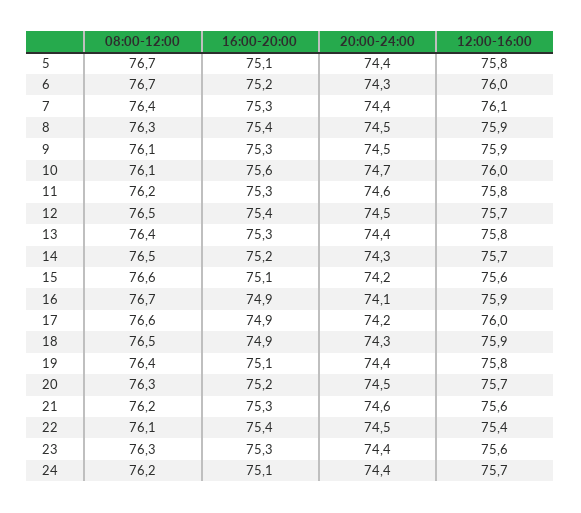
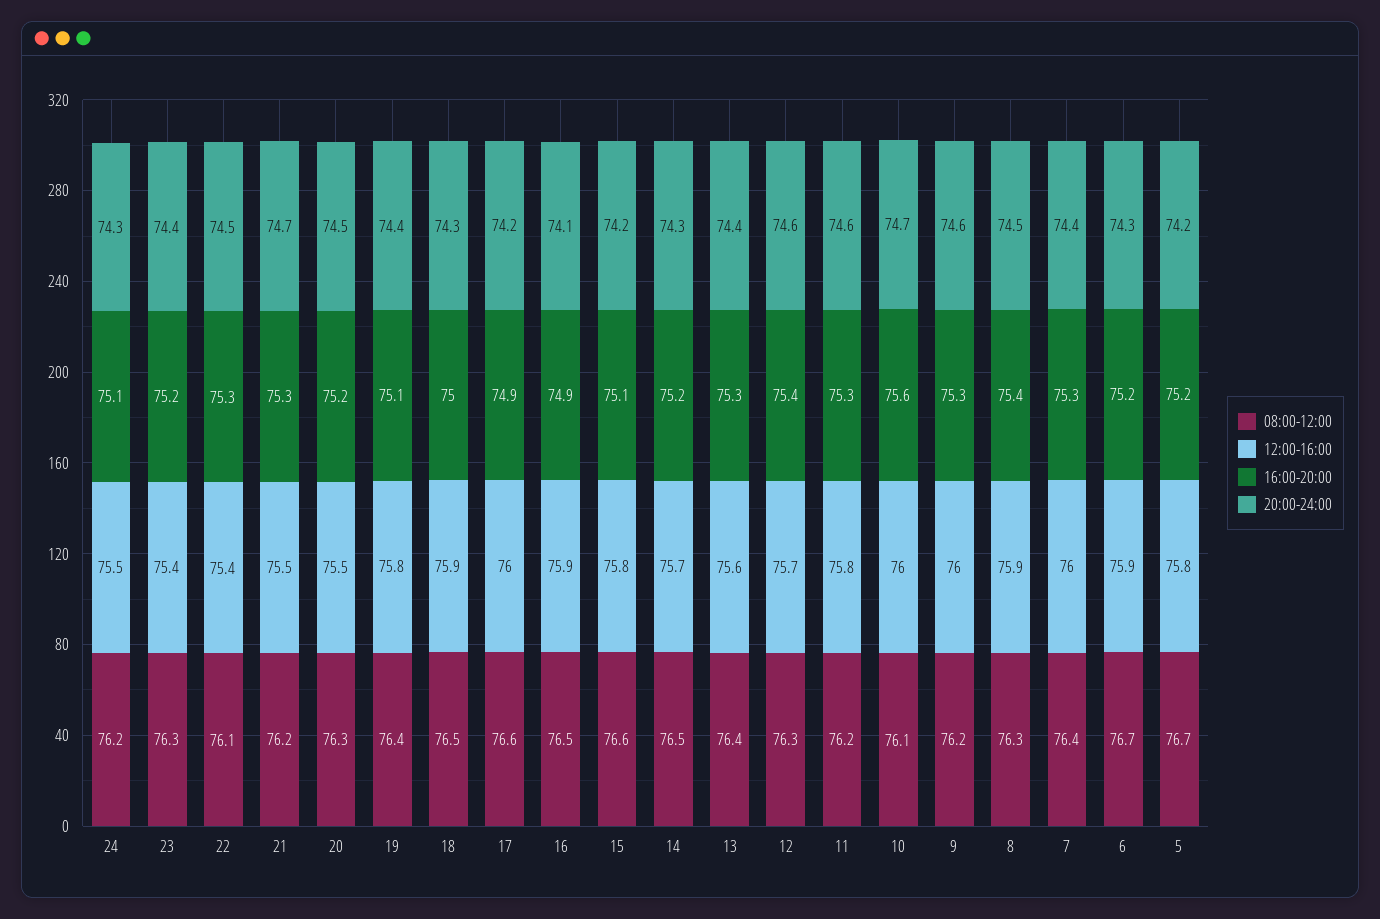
16:00-20:00, 5: 75.1 -> 75.2
20:00-24:00, 5: 74.4 -> 74.2
12:00-16:00, 6: 76 -> 75.9
12:00-16:00, 7: 76.1 -> 76
08:00-12:00, 9: 76.1 -> 76.2
20:00-24:00, 9: 74.5 -> 74.6
12:00-16:00, 9: 75.9 -> 76
08:00-12:00, 12: 76.5 -> 76.3
20:00-24:00, 12: 74.5 -> 74.6
12:00-16:00, 13: 75.8 -> 75.6
12:00-16:00, 15: 75.6 -> 75.8
08:00-12:00, 16: 76.7 -> 76.5
16:00-20:00, 18: 74.9 -> 75
12:00-16:00, 20: 75.7 -> 75.5
20:00-24:00, 21: 74.6 -> 74.7
12:00-16:00, 21: 75.6 -> 75.5
16:00-20:00, 22: 75.4 -> 75.3
16:00-20:00, 23: 75.3 -> 75.2
12:00-16:00, 23: 75.6 -> 75.4
20:00-24:00, 24: 74.4 -> 74.3
12:00-16:00, 24: 75.7 -> 75.5

